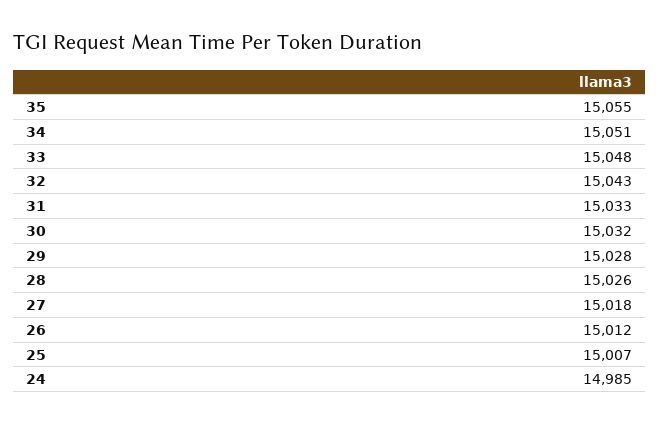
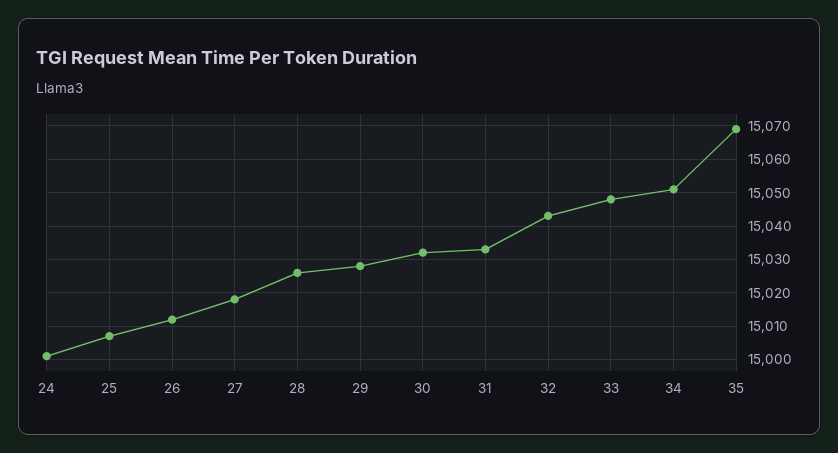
35: 15055 -> 15070
24: 14985 -> 15000

